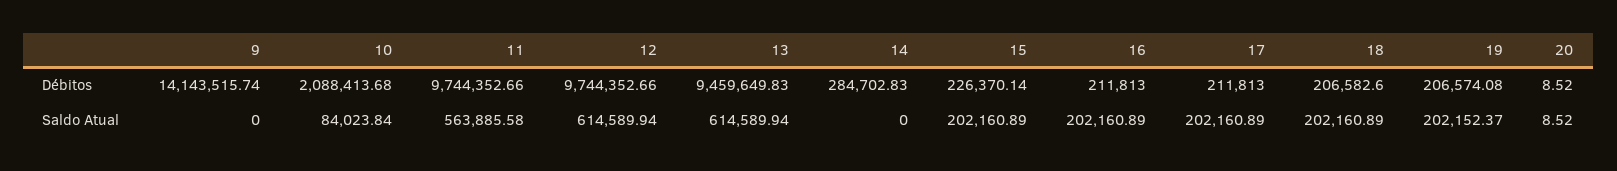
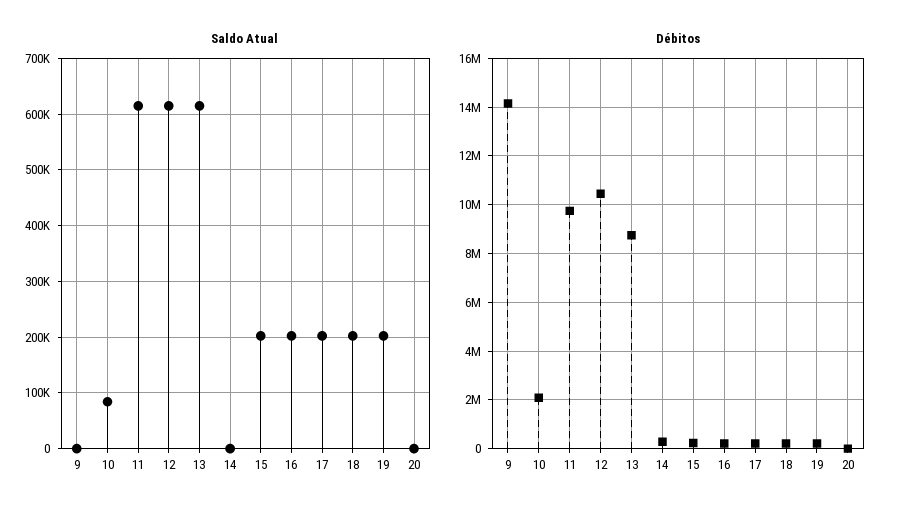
Débitos, 12: 9744352.66 -> 10500000
Débitos, 13: 9459649.83 -> 8750000
Saldo Atual, 11: 563885.58 -> 620000

